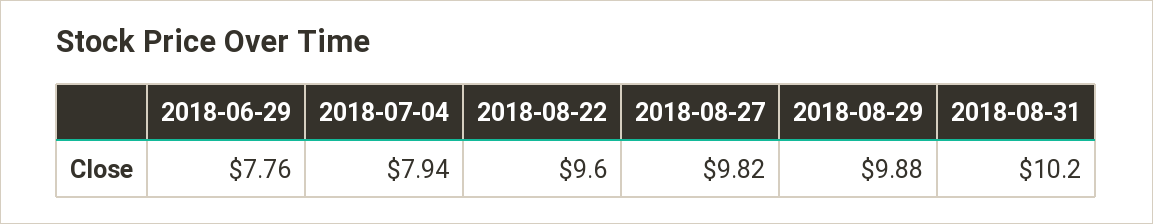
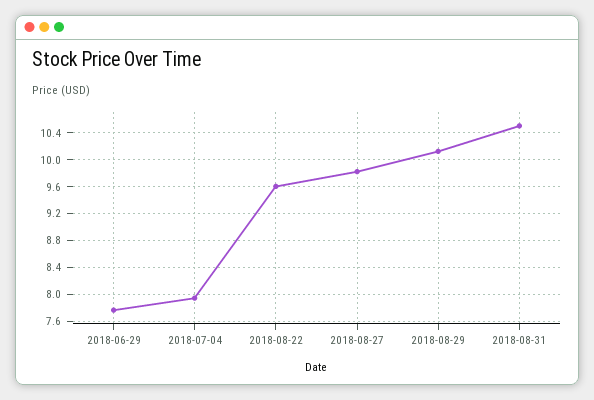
2018-08-29: 9.88 -> 10.1
2018-08-31: 10.2 -> 10.5

